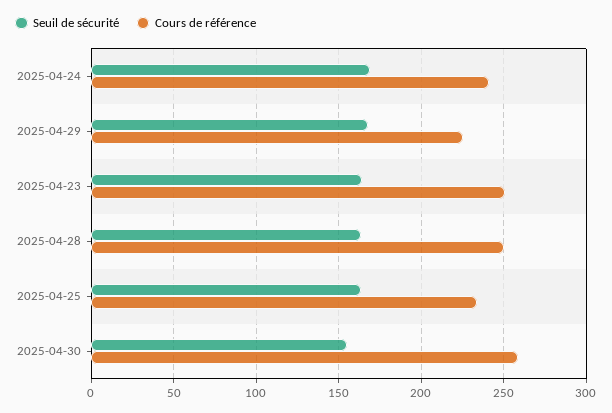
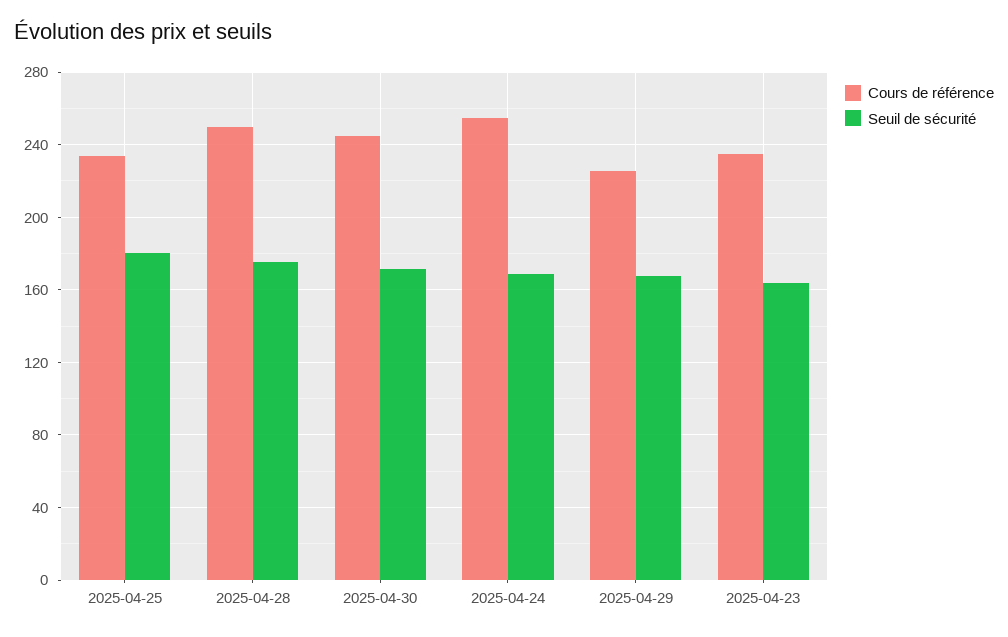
Cours de référence, 2025-04-24: 240 -> 255
Cours de référence, 2025-04-23: 250 -> 235
Seuil de sécurité, 2025-04-28: 165 -> 175
Seuil de sécurité, 2025-04-25: 165 -> 180
Seuil de sécurité, 2025-04-30: 155 -> 170
Cours de référence, 2025-04-30: 260 -> 245

